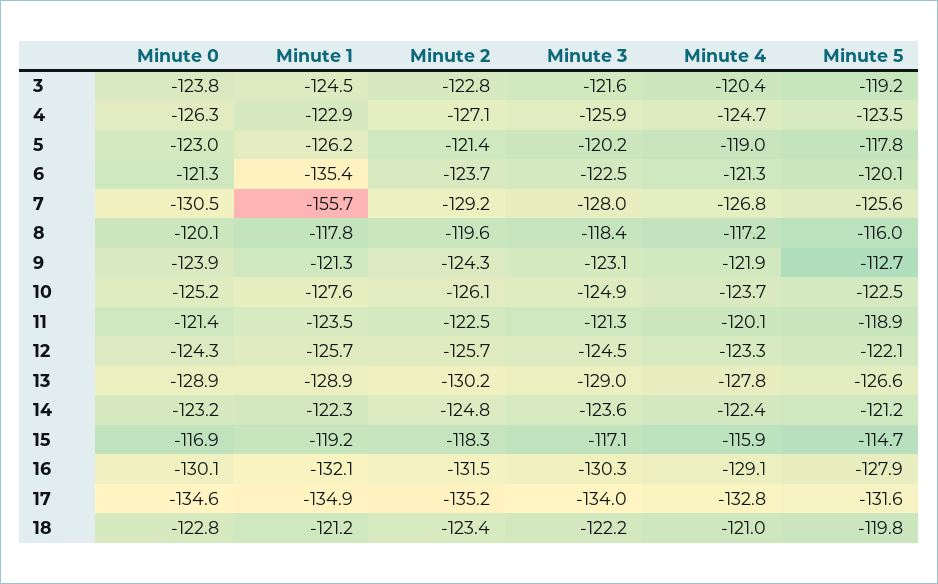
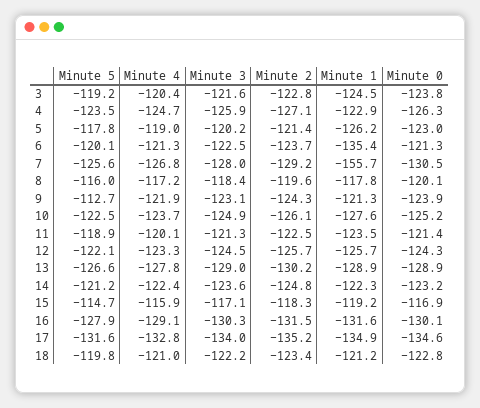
Minute 1, 16: -132.1 -> -131.6

